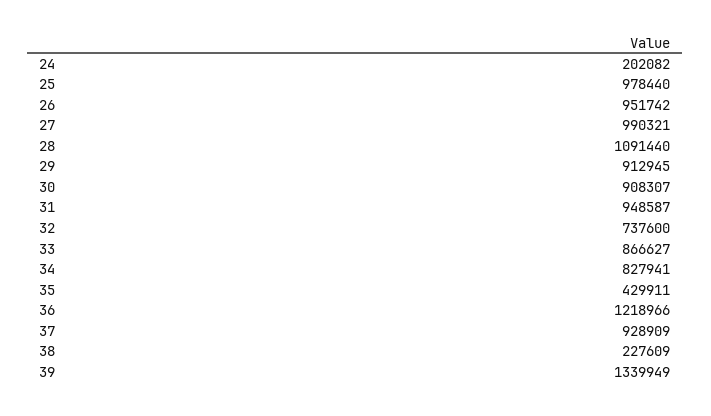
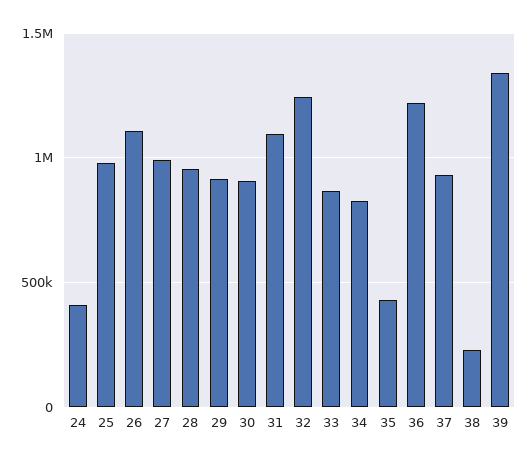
24: 202082 -> 400000
26: 951742 -> 1100000
28: 1091440 -> 950000
31: 948587 -> 1100000
32: 737600 -> 1250000

